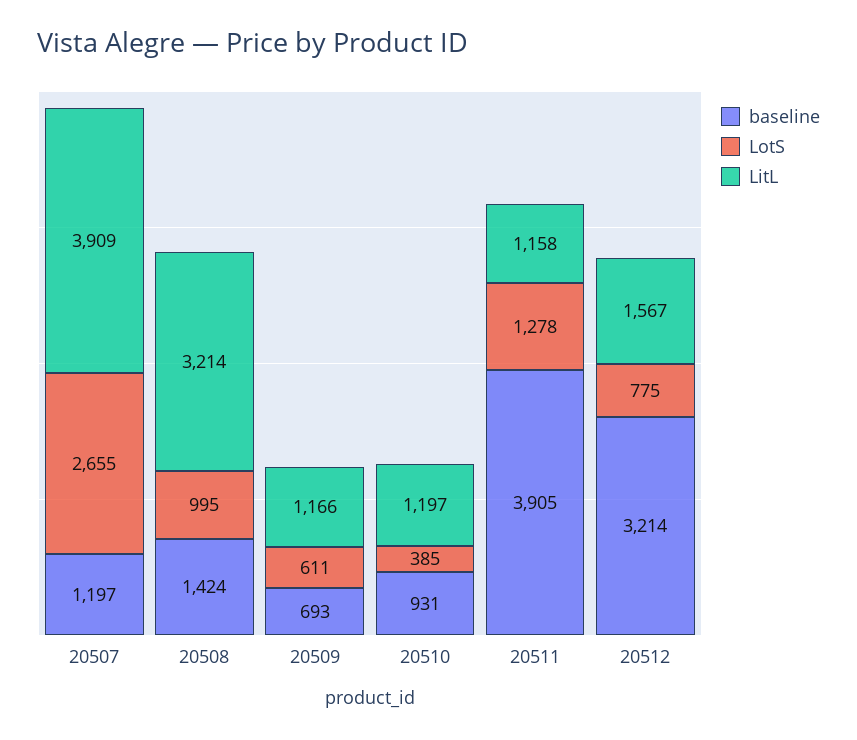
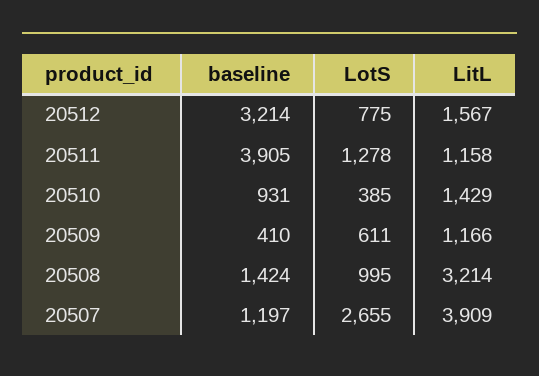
baseline, 20509: 693 -> 410
LitL, 20510: 1197 -> 1429

